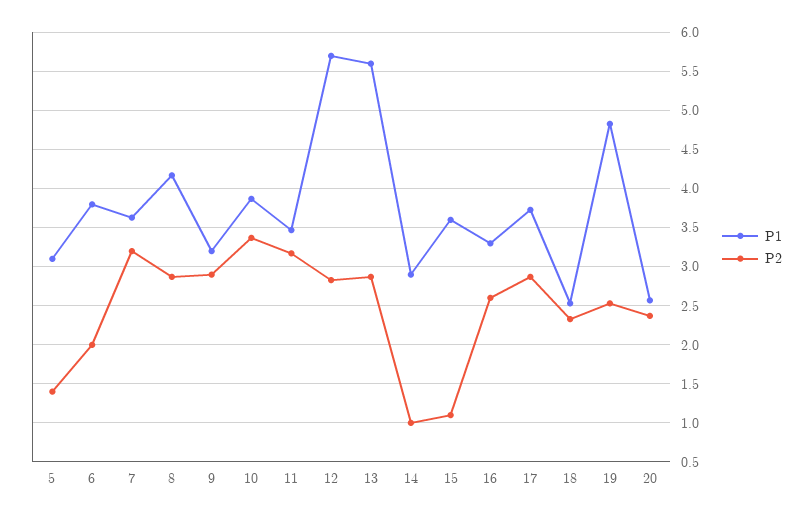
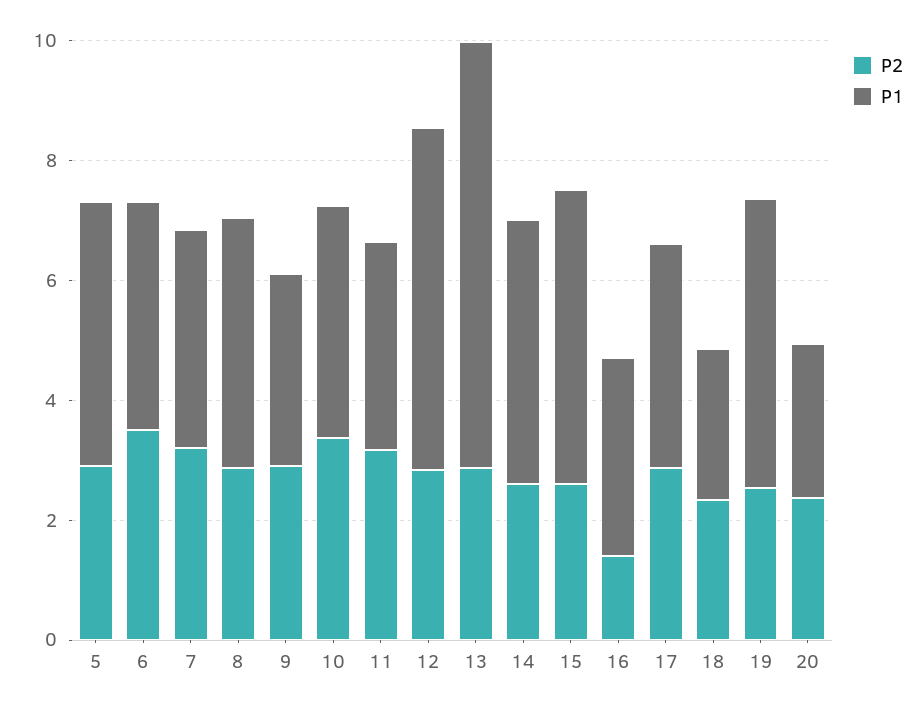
P1, 5: 3.1 -> 4.5
P2, 5: 1.4 -> 3
P2, 6: 2 -> 3.5
P1, 13: 5.6 -> 7
P1, 14: 2.9 -> 4.5
P2, 14: 1 -> 2.5
P1, 15: 3.6 -> 5
P2, 15: 1.1 -> 2.5
P2, 16: 2.6 -> 1.5

